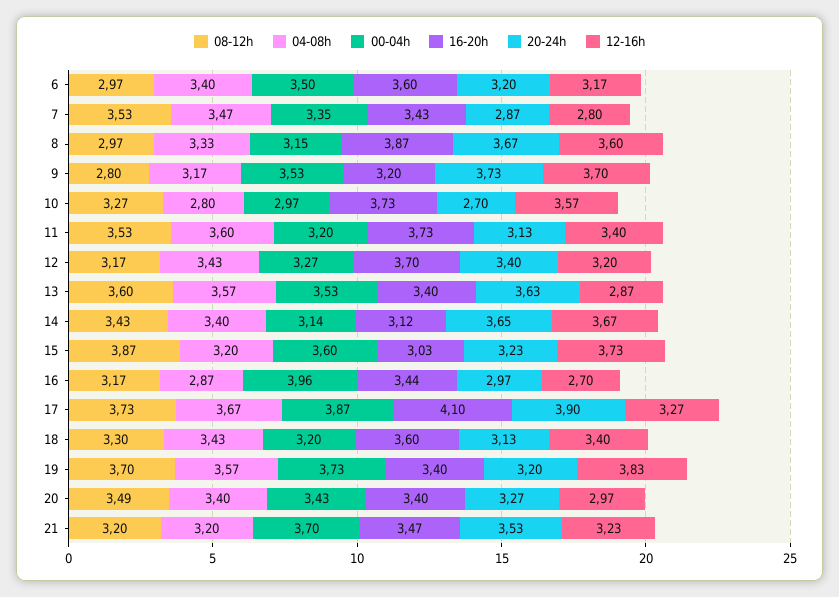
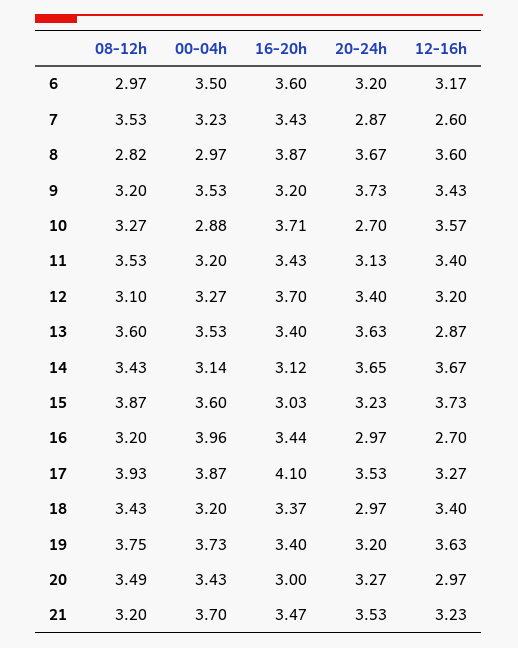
04-08h, 6: 3.4 -> none
04-08h, 7: 3.47 -> none
00-04h, 7: 3.35 -> 3.23
12-16h, 7: 2.8 -> 2.6
08-12h, 8: 2.97 -> 2.82
04-08h, 8: 3.33 -> none
00-04h, 8: 3.15 -> 2.97
08-12h, 9: 2.8 -> 3.2
04-08h, 9: 3.17 -> none
12-16h, 9: 3.7 -> 3.43
04-08h, 10: 2.8 -> none
00-04h, 10: 2.97 -> 2.88
16-20h, 10: 3.73 -> 3.71
04-08h, 11: 3.6 -> none
16-20h, 11: 3.73 -> 3.43
08-12h, 12: 3.17 -> 3.1
04-08h, 12: 3.43 -> none
04-08h, 13: 3.57 -> none
04-08h, 14: 3.4 -> none
04-08h, 15: 3.2 -> none
08-12h, 16: 3.17 -> 3.2
04-08h, 16: 2.87 -> none
08-12h, 17: 3.73 -> 3.93
04-08h, 17: 3.67 -> none
20-24h, 17: 3.9 -> 3.53
08-12h, 18: 3.3 -> 3.43
04-08h, 18: 3.43 -> none
16-20h, 18: 3.6 -> 3.37
20-24h, 18: 3.13 -> 2.97
08-12h, 19: 3.7 -> 3.75
04-08h, 19: 3.57 -> none
12-16h, 19: 3.83 -> 3.63
04-08h, 20: 3.4 -> none
16-20h, 20: 3.4 -> 3
04-08h, 21: 3.2 -> none

